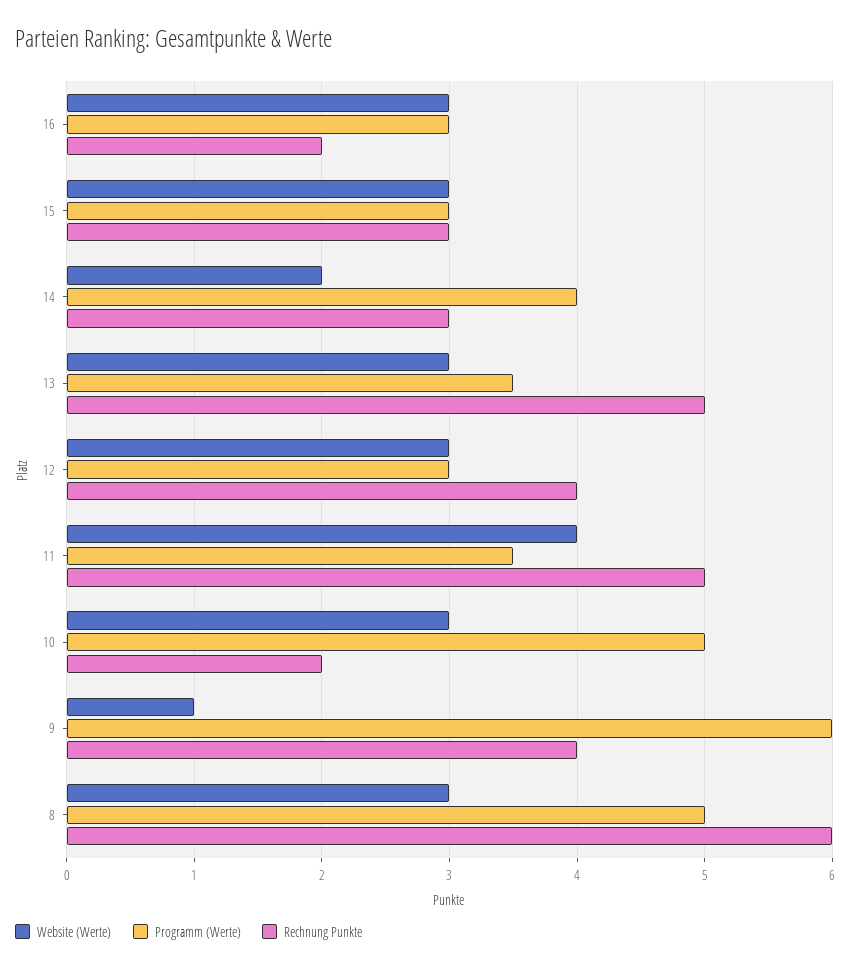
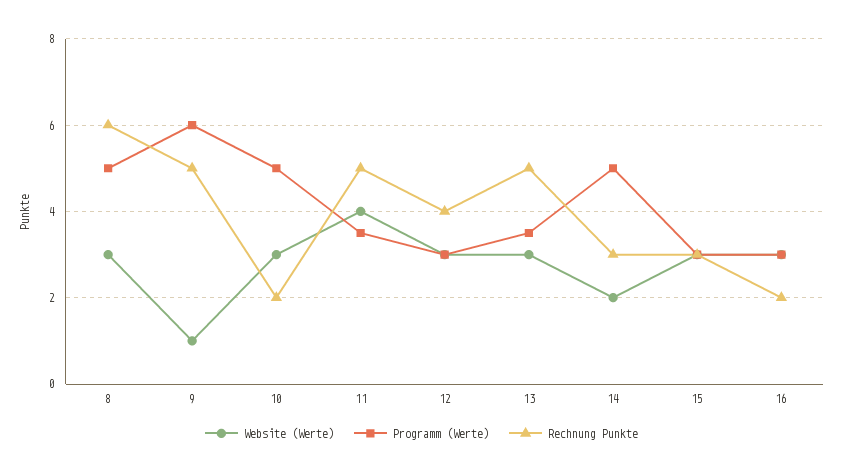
Programm (Werte), 14: 4 -> 5
Rechnung Punkte, 9: 4 -> 5

